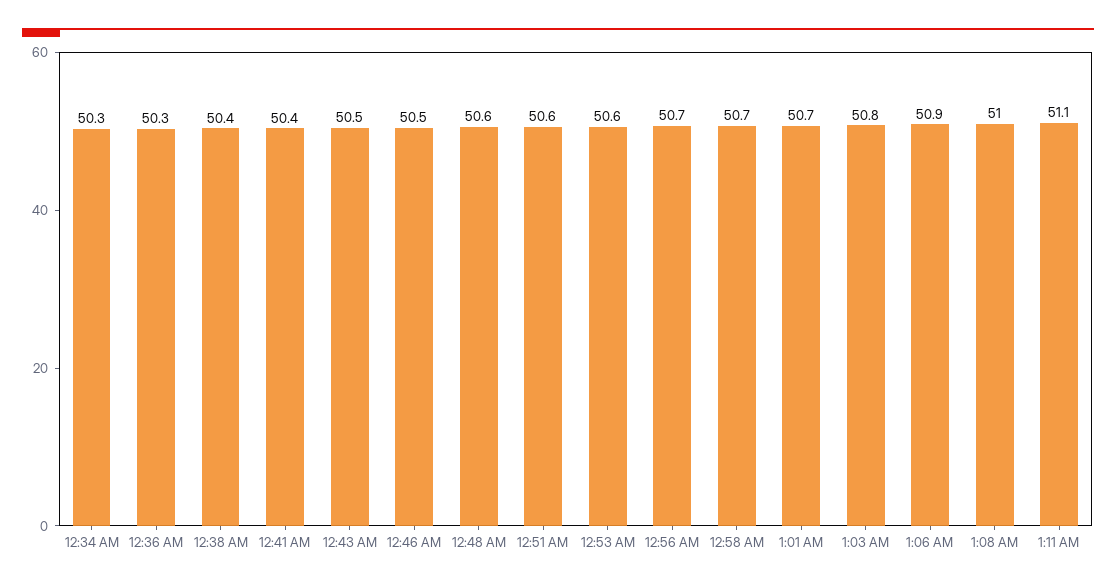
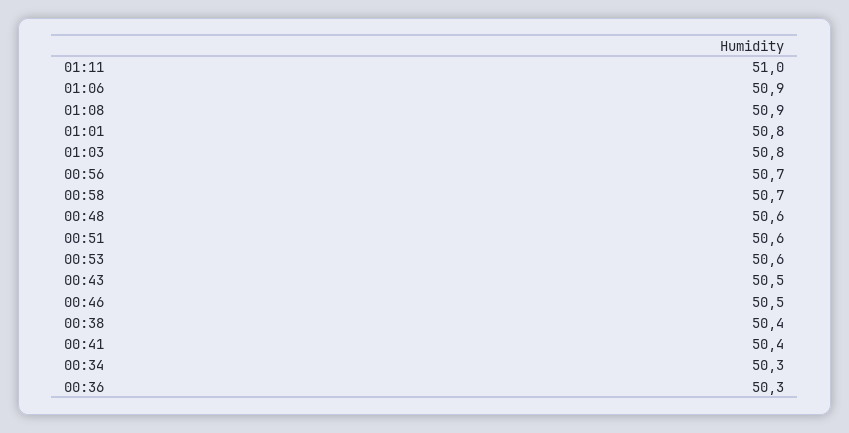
1:01 AM: 50.7 -> 50.8
1:08 AM: 51 -> 50.9
1:11 AM: 51.1 -> 51

